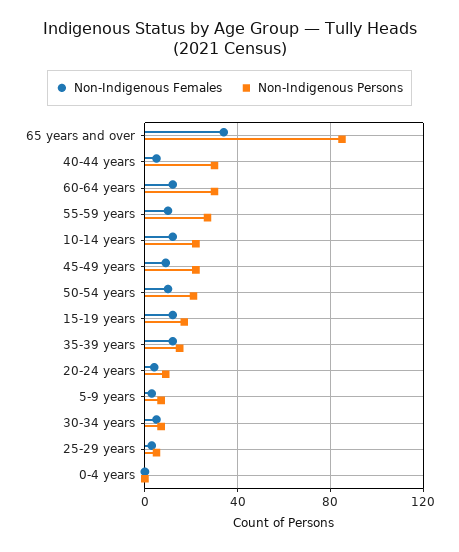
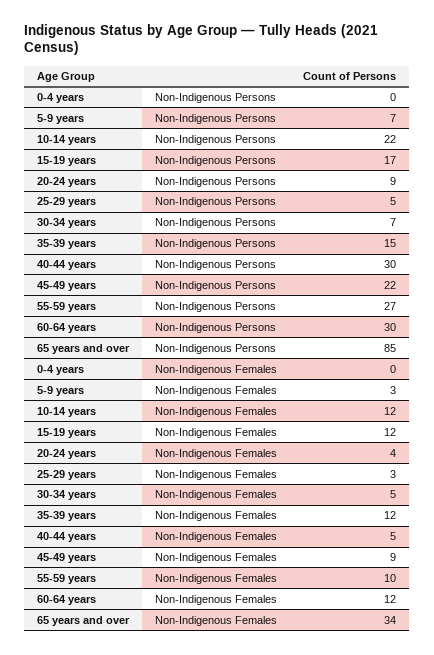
Non-Indigenous Females, 50-54 years: 10 -> none
Non-Indigenous Persons, 50-54 years: 20 -> none

